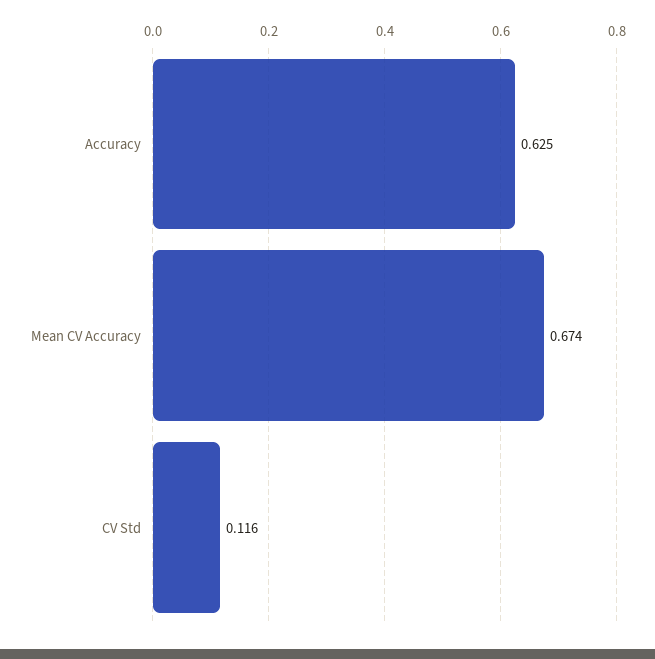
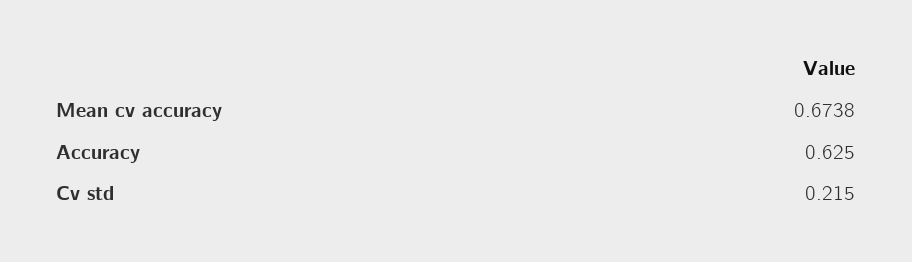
CV Std: 0.116 -> 0.215

